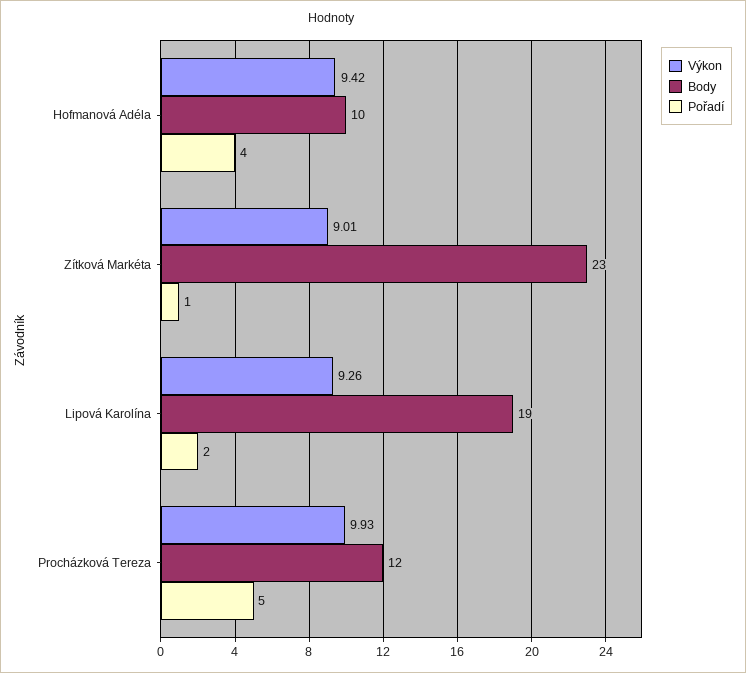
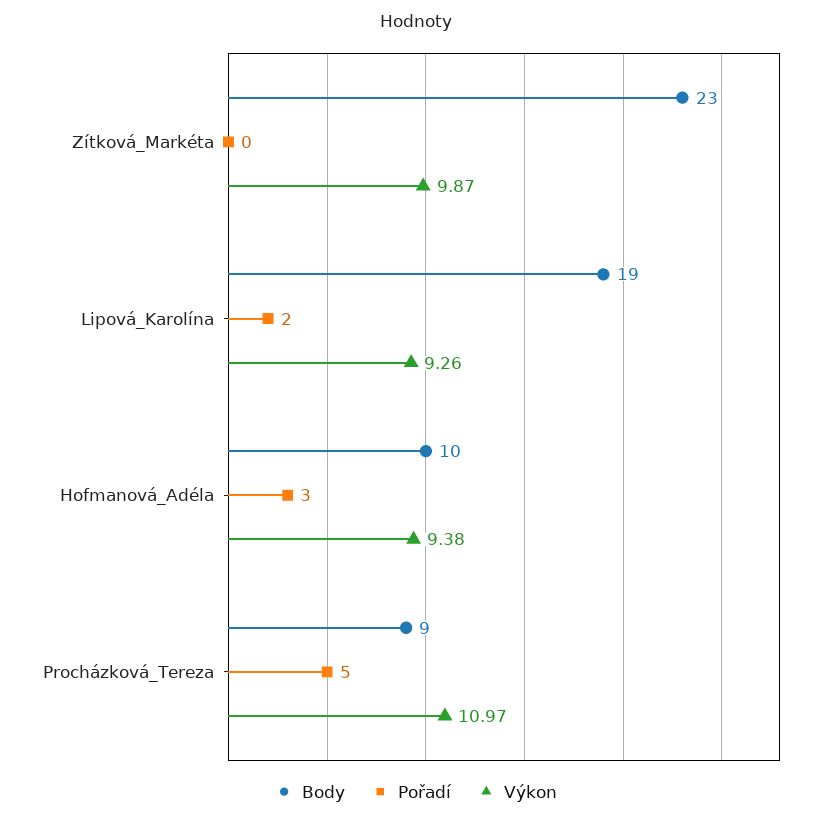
Výkon, Hofmanová Adéla: 9.42 -> 9.38
Pořadí, Hofmanová Adéla: 4 -> 3
Výkon, Zítková Markéta: 9.01 -> 9.87
Pořadí, Zítková Markéta: 1 -> 0
Výkon, Procházková Tereza: 9.93 -> 10.97
Body, Procházková Tereza: 12 -> 9

